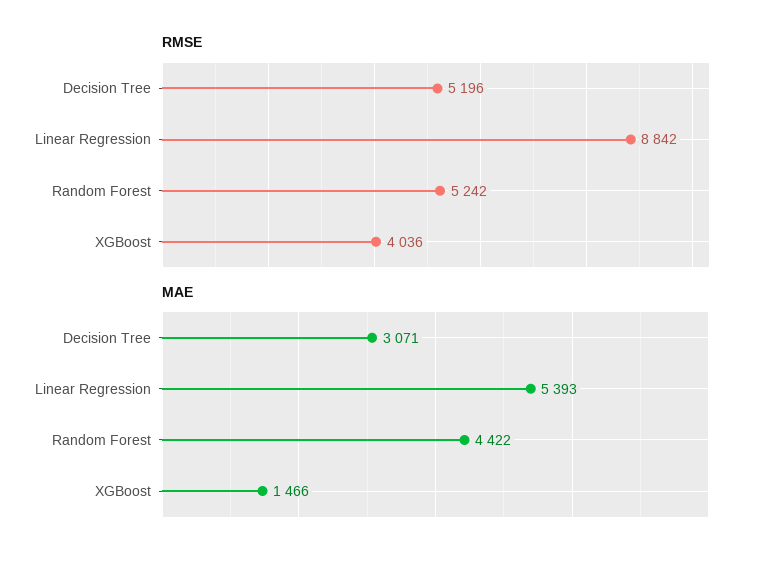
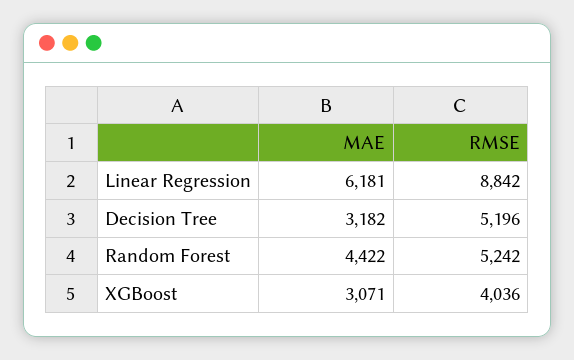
MAE, Decision Tree: 3071 -> 3182
MAE, Linear Regression: 5393 -> 6181
MAE, XGBoost: 1466 -> 3071

